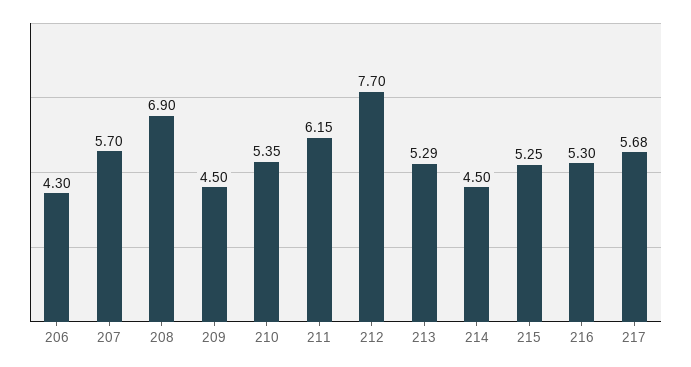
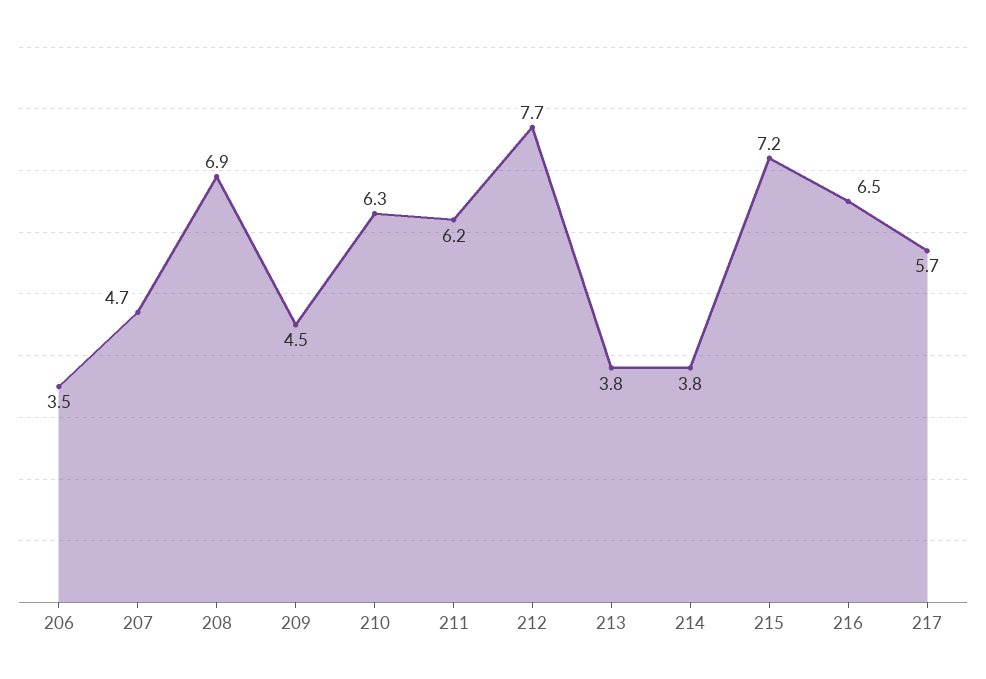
206: 4.3 -> 3.5
207: 5.7 -> 4.7
210: 5.35 -> 6.3
213: 5.29 -> 3.8
214: 4.5 -> 3.8
215: 5.25 -> 7.2
216: 5.3 -> 6.5

